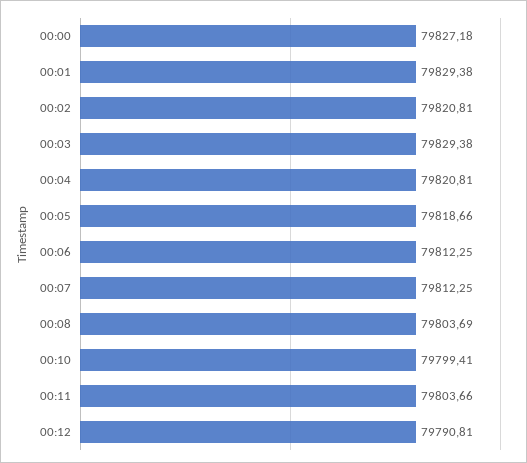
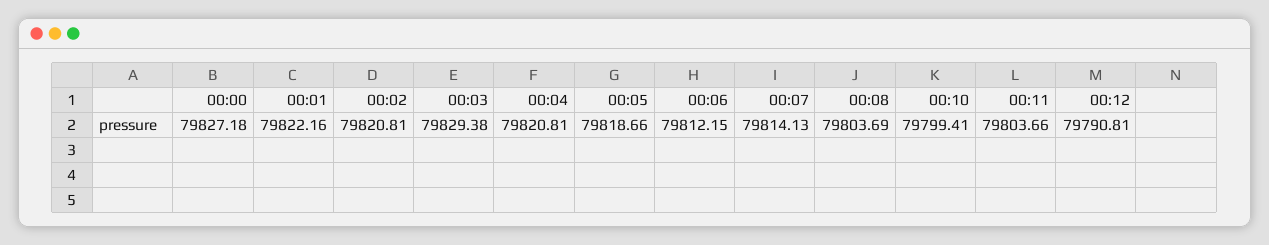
00:01: 79829.38 -> 79822.16
00:06: 79812.25 -> 79812.15
00:07: 79812.25 -> 79814.13

